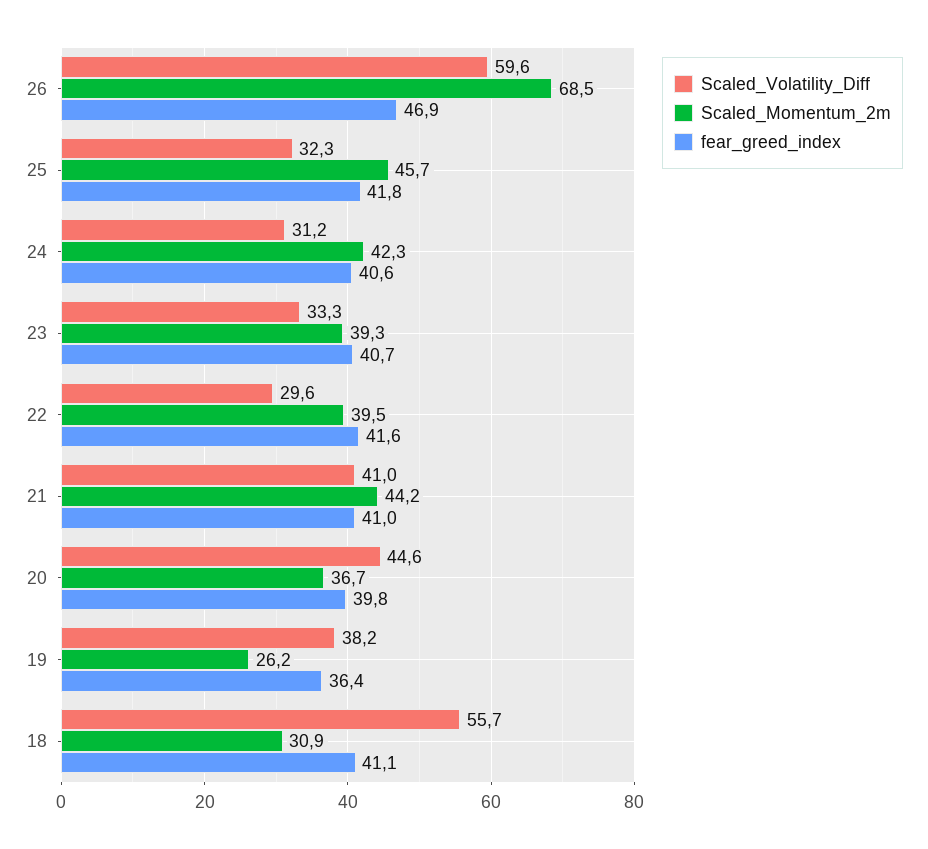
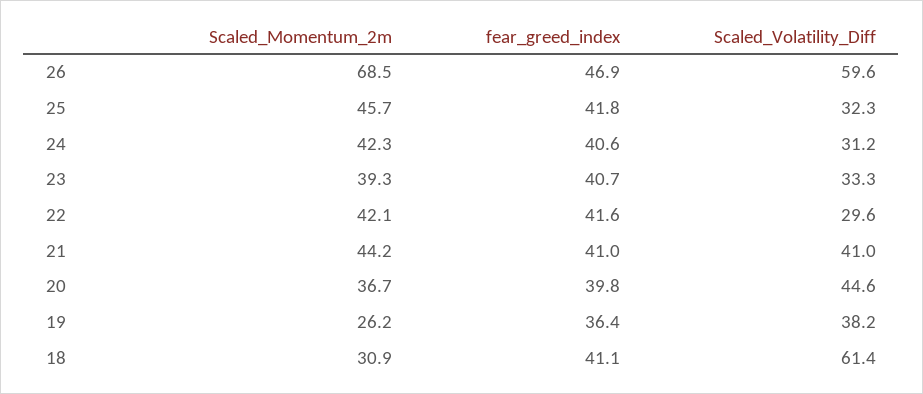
Scaled_Momentum_2m, 22: 39.5 -> 42.1
Scaled_Volatility_Diff, 18: 55.7 -> 61.4

